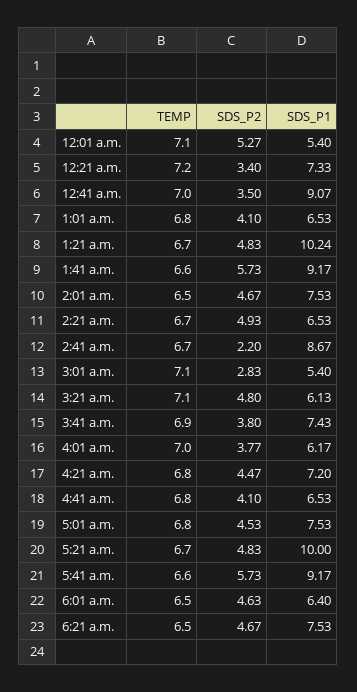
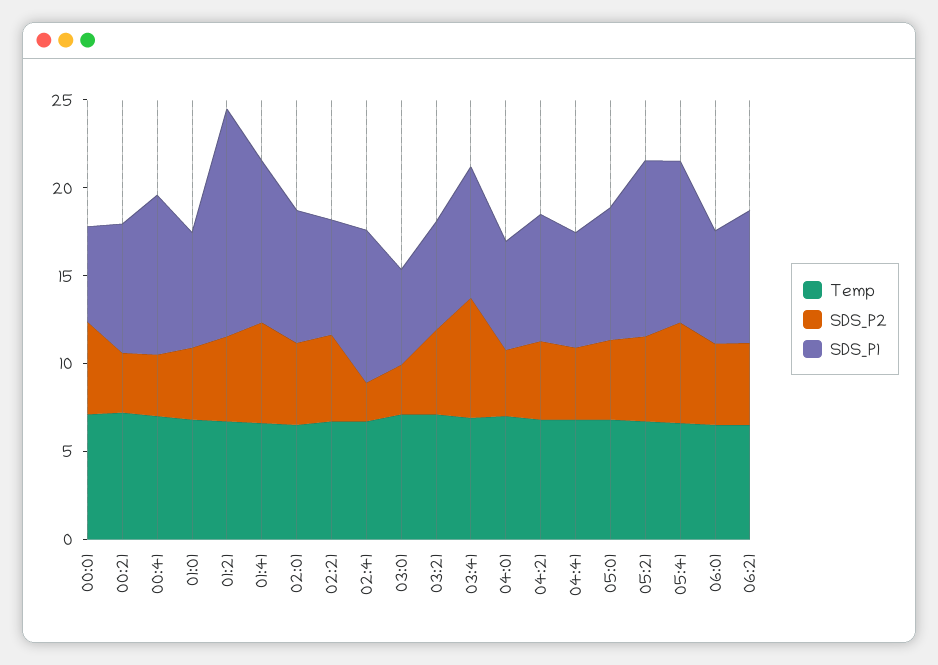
SDS_P1, 1:21 a.m.: 10.24 -> 13
SDS_P2, 3:41 a.m.: 3.8 -> 7

